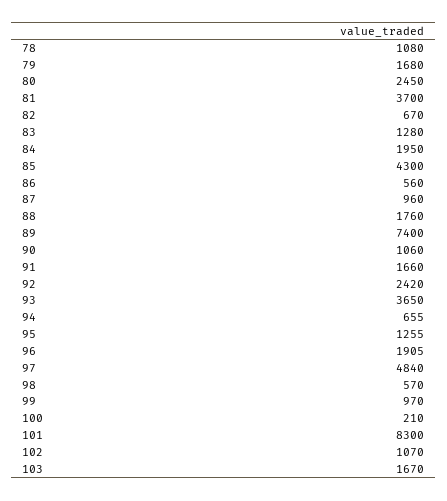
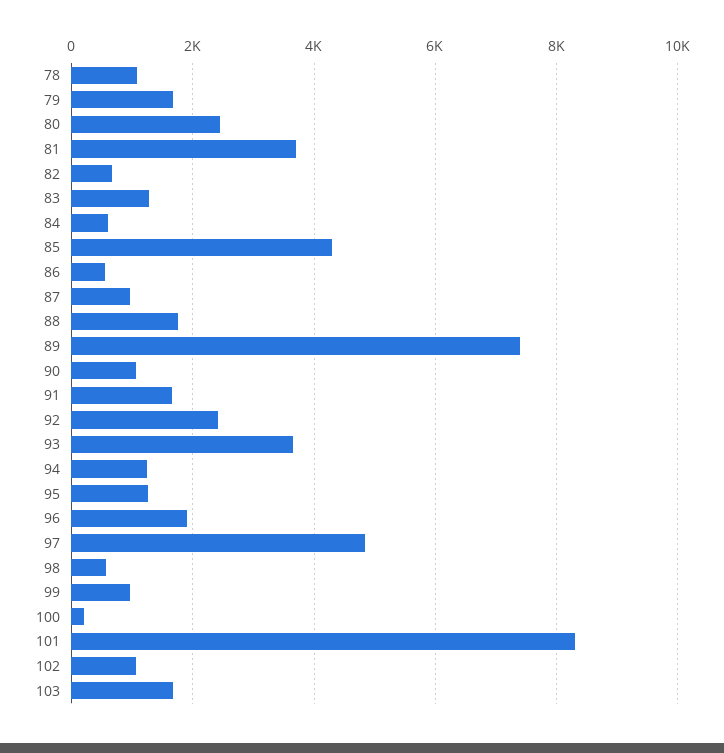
84: 1950 -> 600
94: 655 -> 1200

